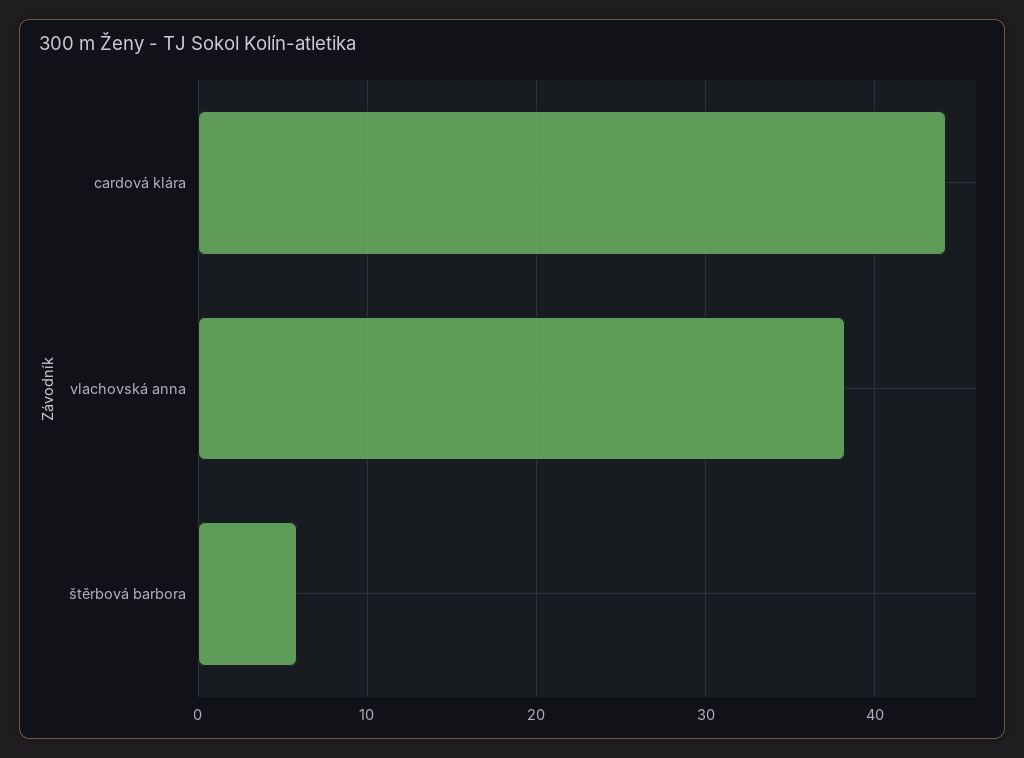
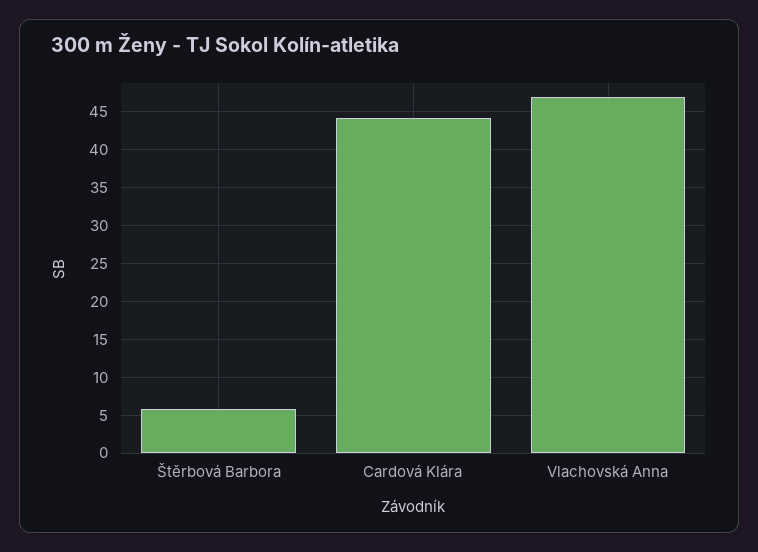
vlachovská anna: 38 -> 47

